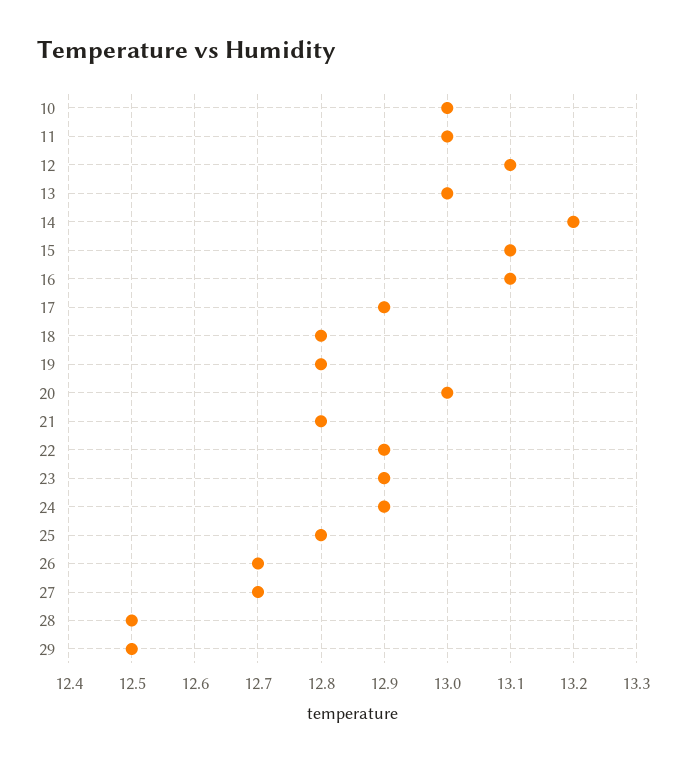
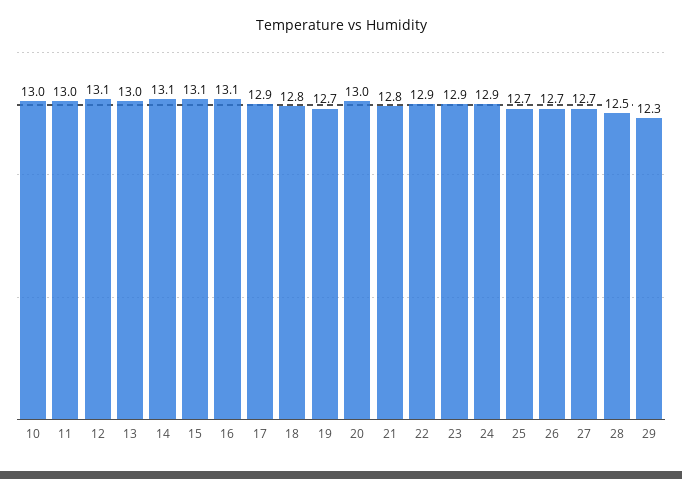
14: 13.2 -> 13.1
19: 12.8 -> 12.7
25: 12.8 -> 12.7
29: 12.5 -> 12.3

